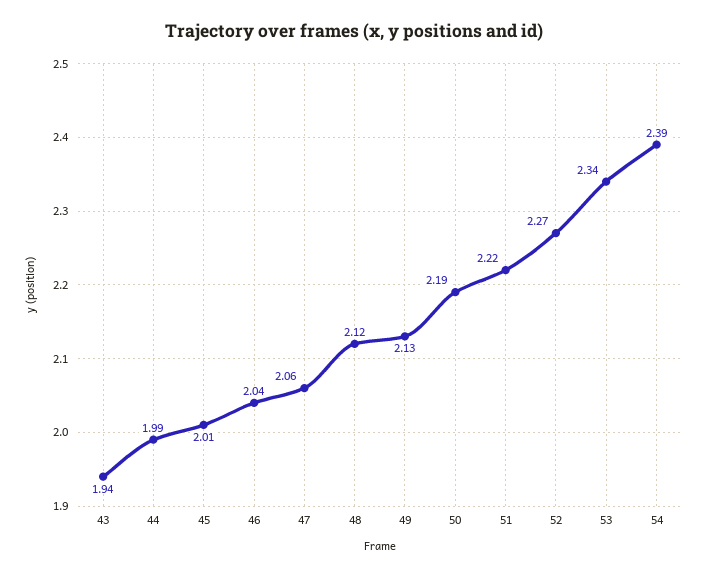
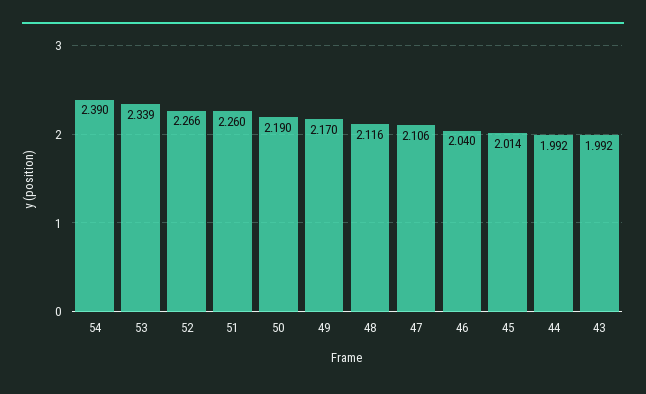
43: 1.94 -> 1.992
47: 2.06 -> 2.106
49: 2.13 -> 2.17
51: 2.22 -> 2.26

